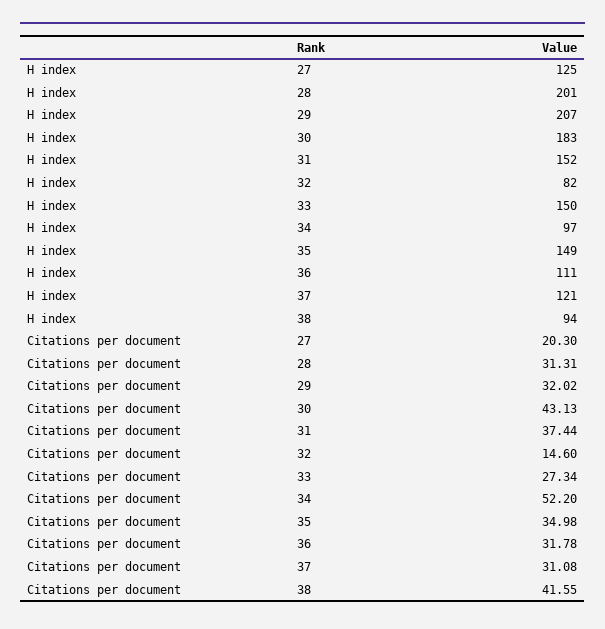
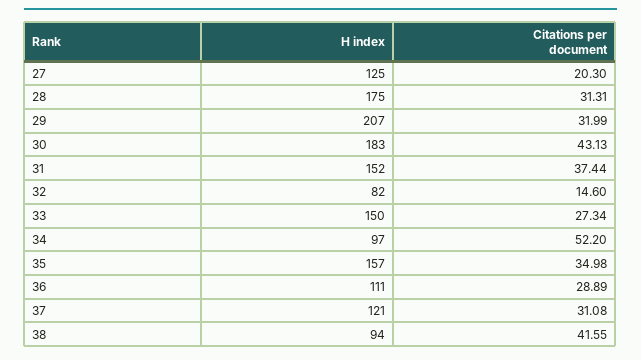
H index, 28: 201 -> 175
H index, 35: 149 -> 157
Citations per document, 29: 32.02 -> 31.99
Citations per document, 36: 31.78 -> 28.89

